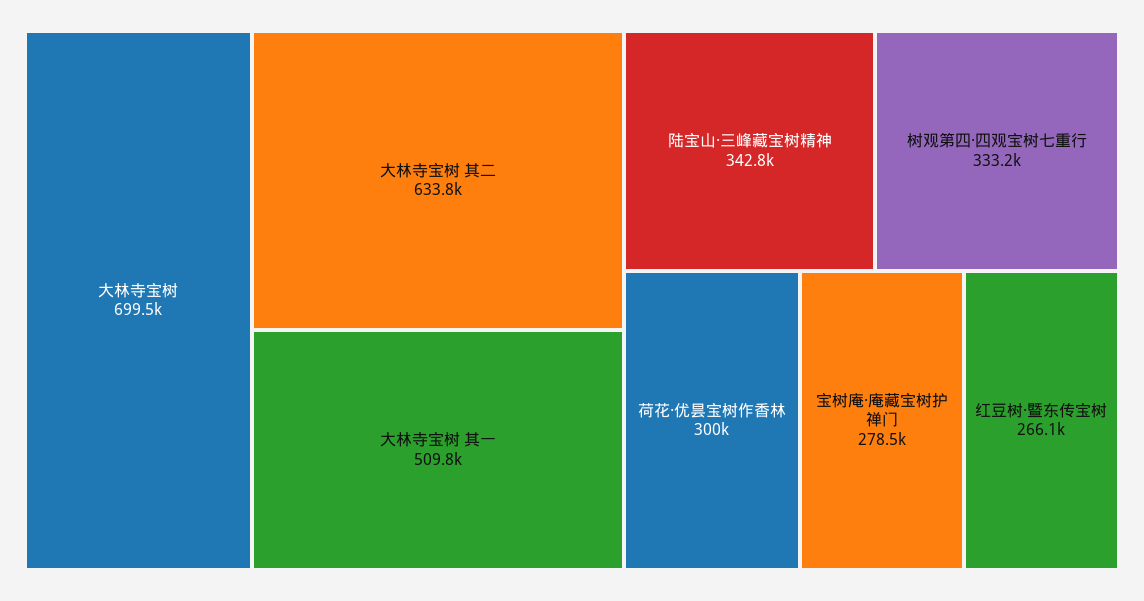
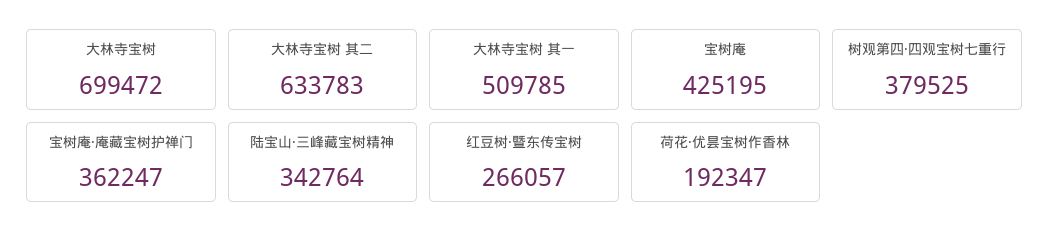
树观第四·四观宝树七重行: 333200 -> 379525
荷花·优昙宝树作香林: 300000 -> 192347
宝树庵·庵藏宝树护禅门: 278500 -> 362247
宝树庵: none -> 425195

